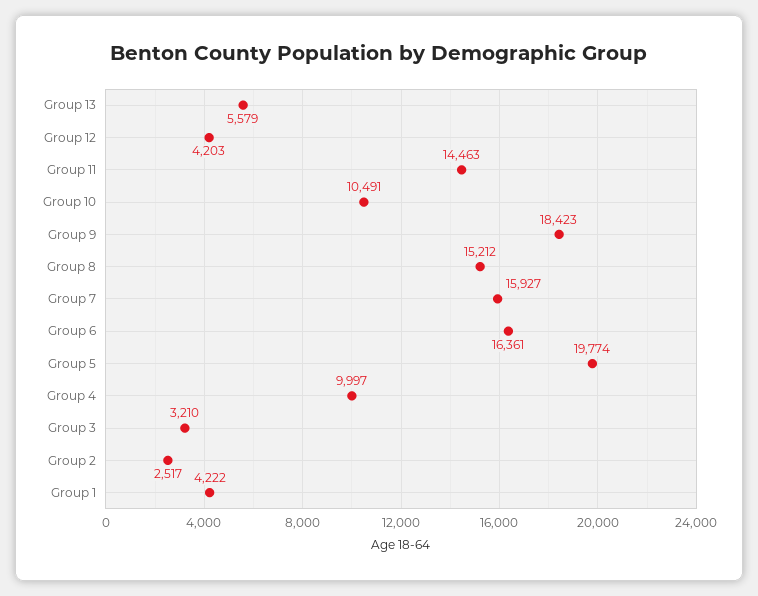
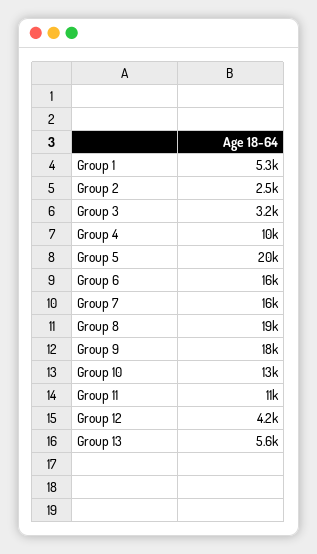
Group 11: 14463 -> 11000
Group 10: 10491 -> 13000
Group 8: 15212 -> 19000
Group 1: 4222 -> 5300

